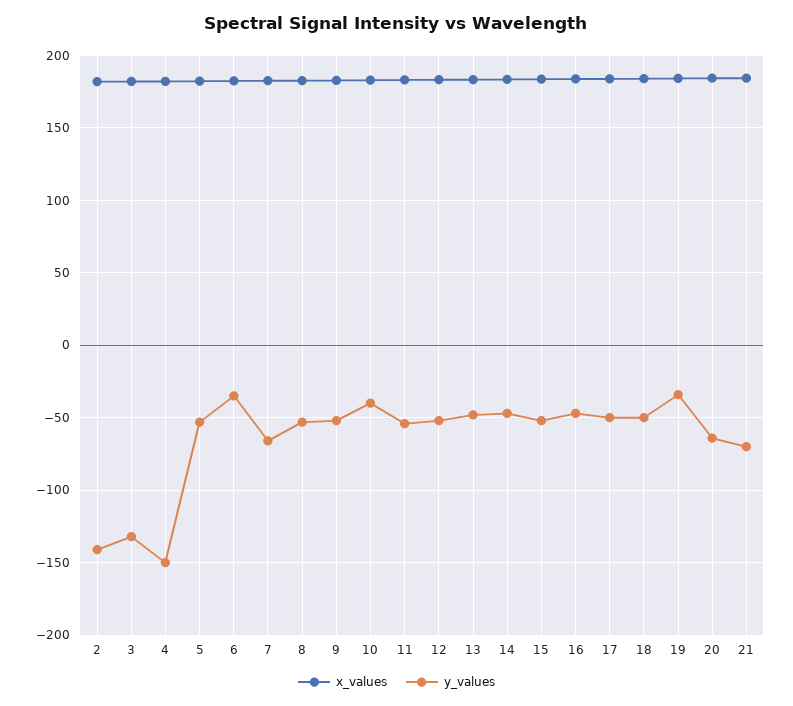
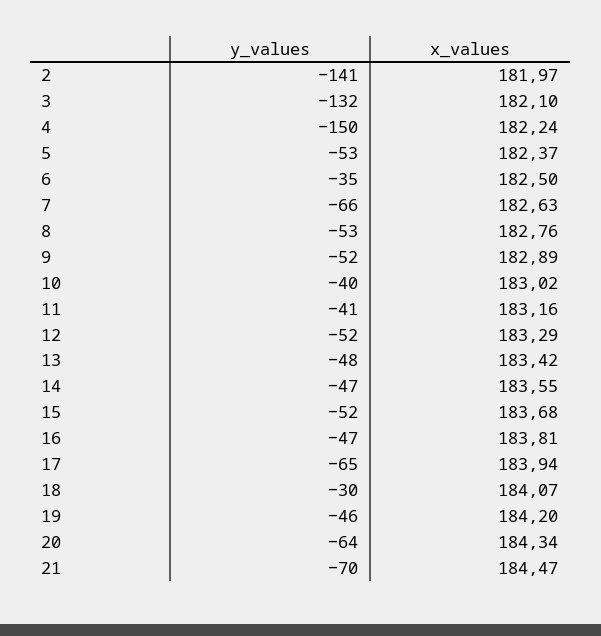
y_values, 11: -55 -> -41
y_values, 17: -50 -> -65
y_values, 18: -50 -> -30
y_values, 19: -35 -> -46

